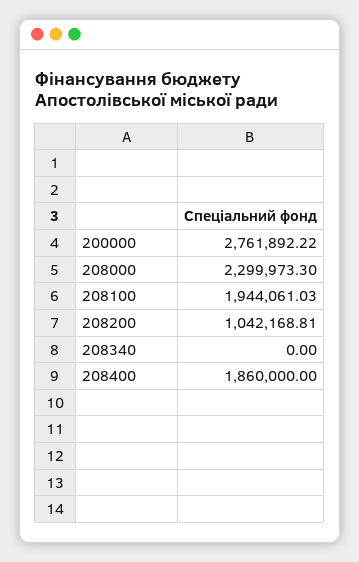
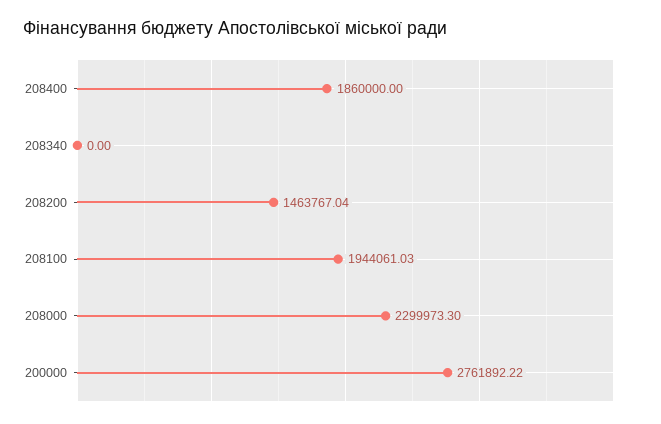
208200: 1042168.81 -> 1463767.04

